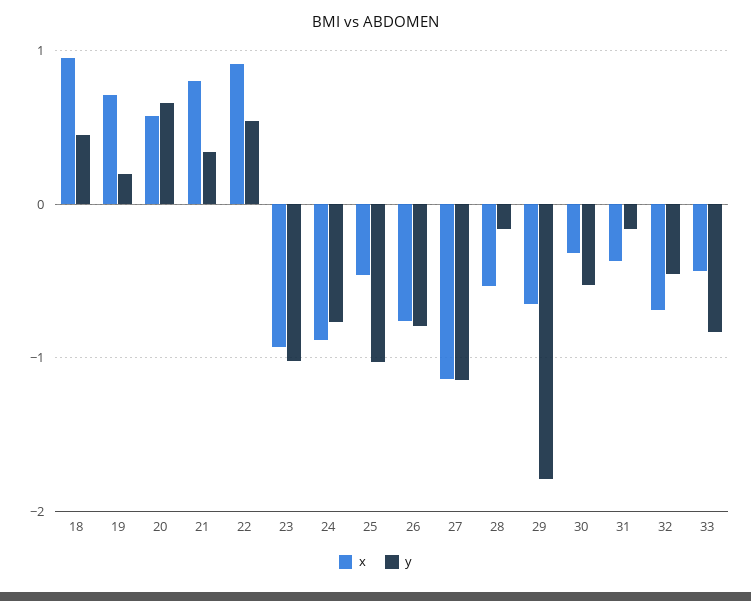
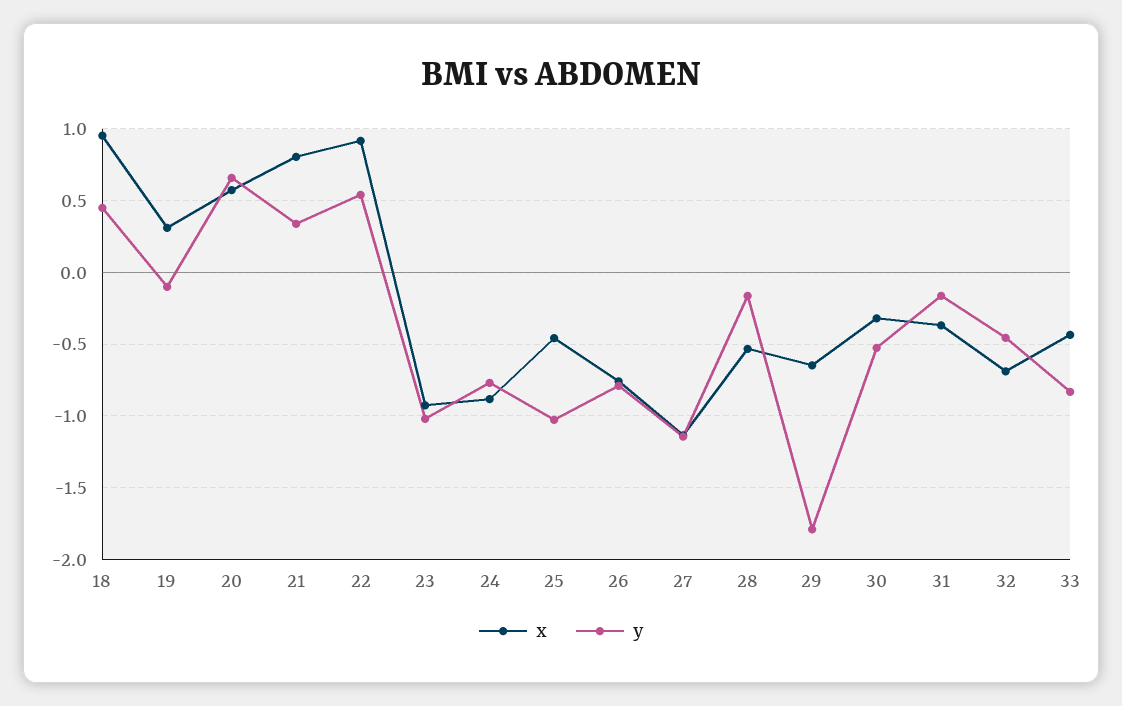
x, 19: 0.7 -> 0.3
y, 19: 0.2 -> -0.1

